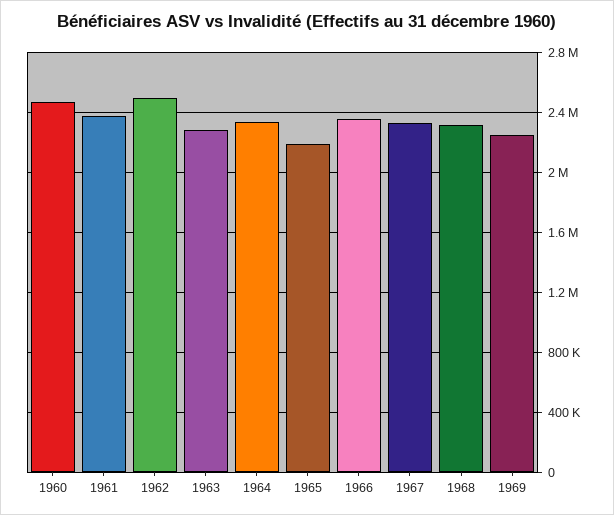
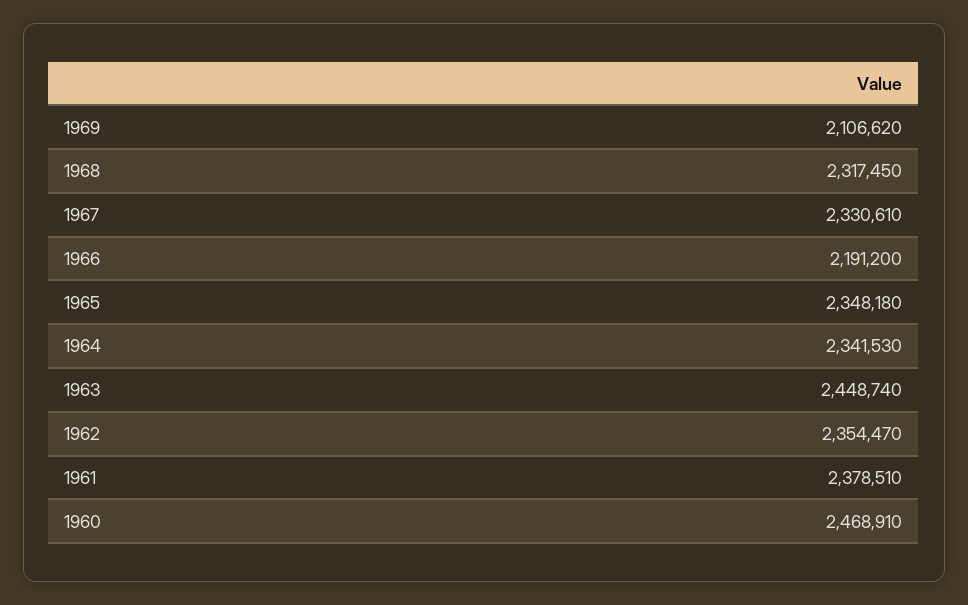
1962: 2500000 -> 2354470
1963: 2300000 -> 2448740
1965: 2200000 -> 2348180
1966: 2350000 -> 2191200
1969: 2250000 -> 2106620

